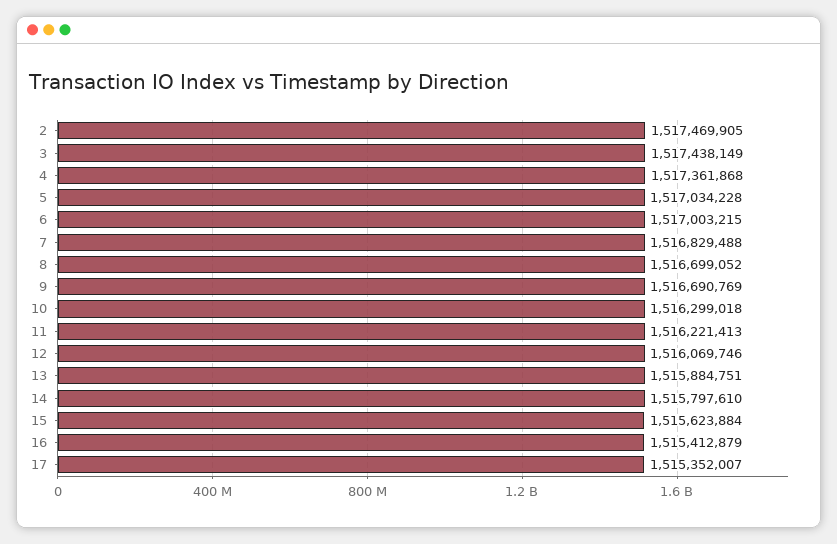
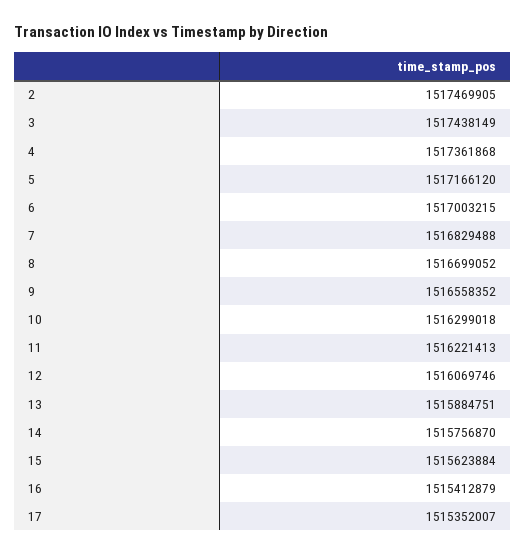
5: 1517034228 -> 1517166120
9: 1516690769 -> 1516558352
14: 1515797610 -> 1515756870

